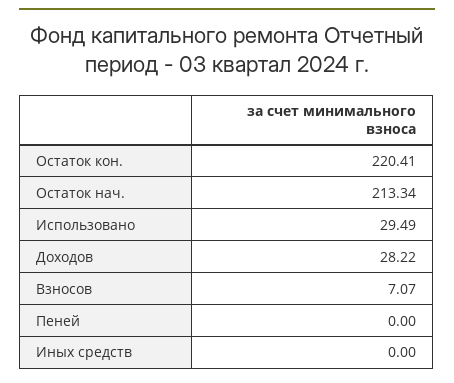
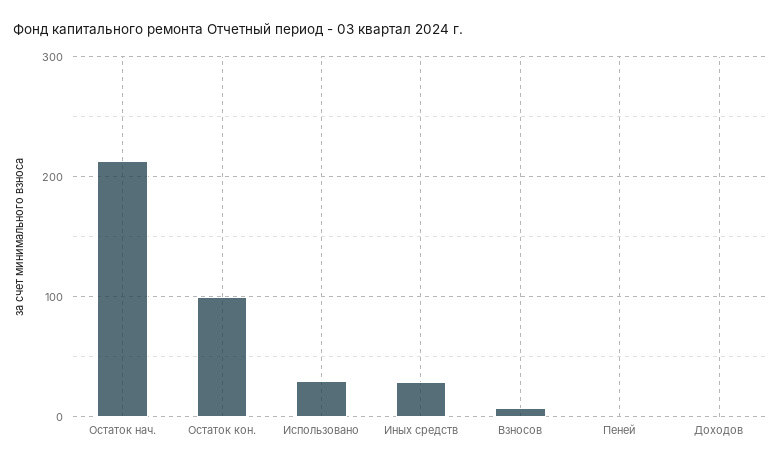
Остаток кон.: 220.41 -> 100
Доходов: 28.22 -> 0
Иных средств: 0 -> 30

